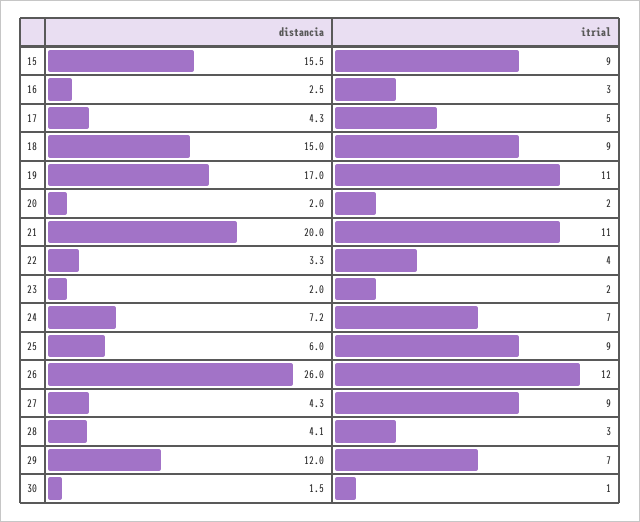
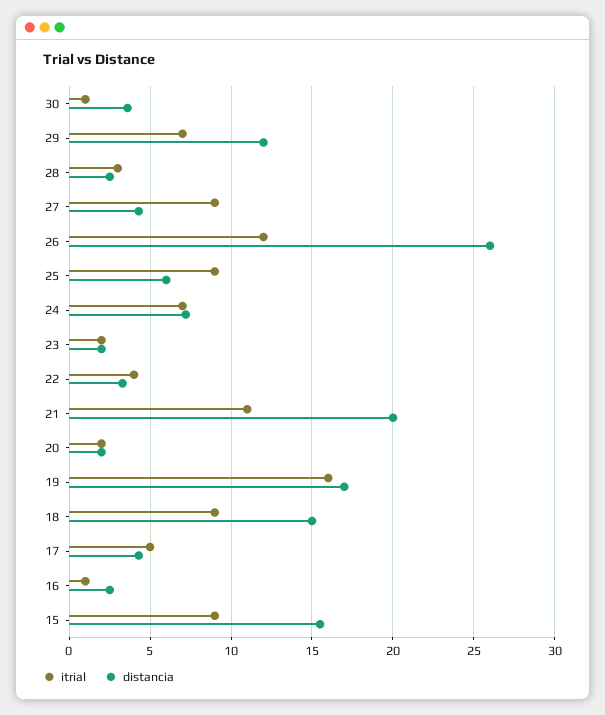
itrial, 16: 3 -> 1
itrial, 19: 11 -> 16
distancia, 28: 4.1 -> 2.5
distancia, 30: 1.5 -> 3.5

